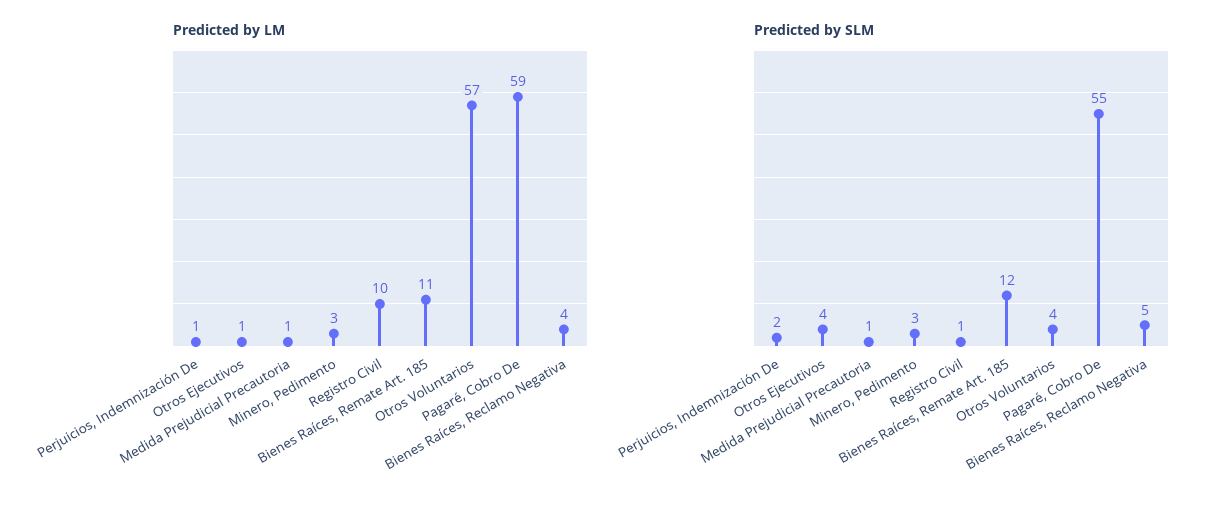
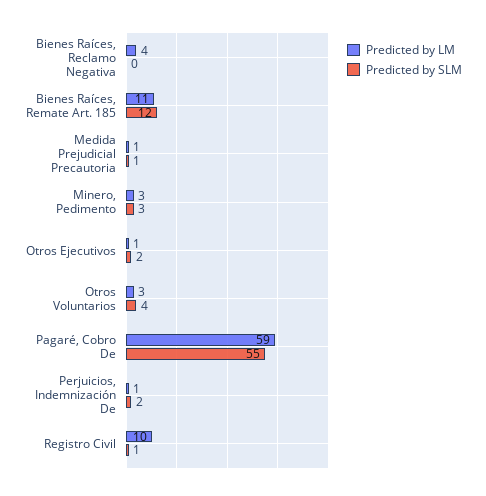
Predicted by LM, Otros Voluntarios: 57 -> 3
Predicted by SLM, Otros Ejecutivos: 4 -> 2
Predicted by SLM, Bienes Raíces, Reclamo Negativa: 5 -> 0

